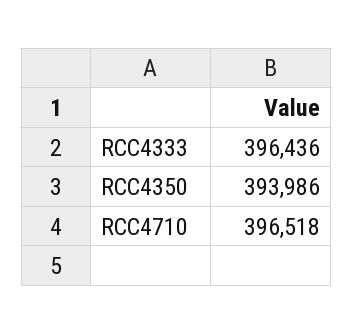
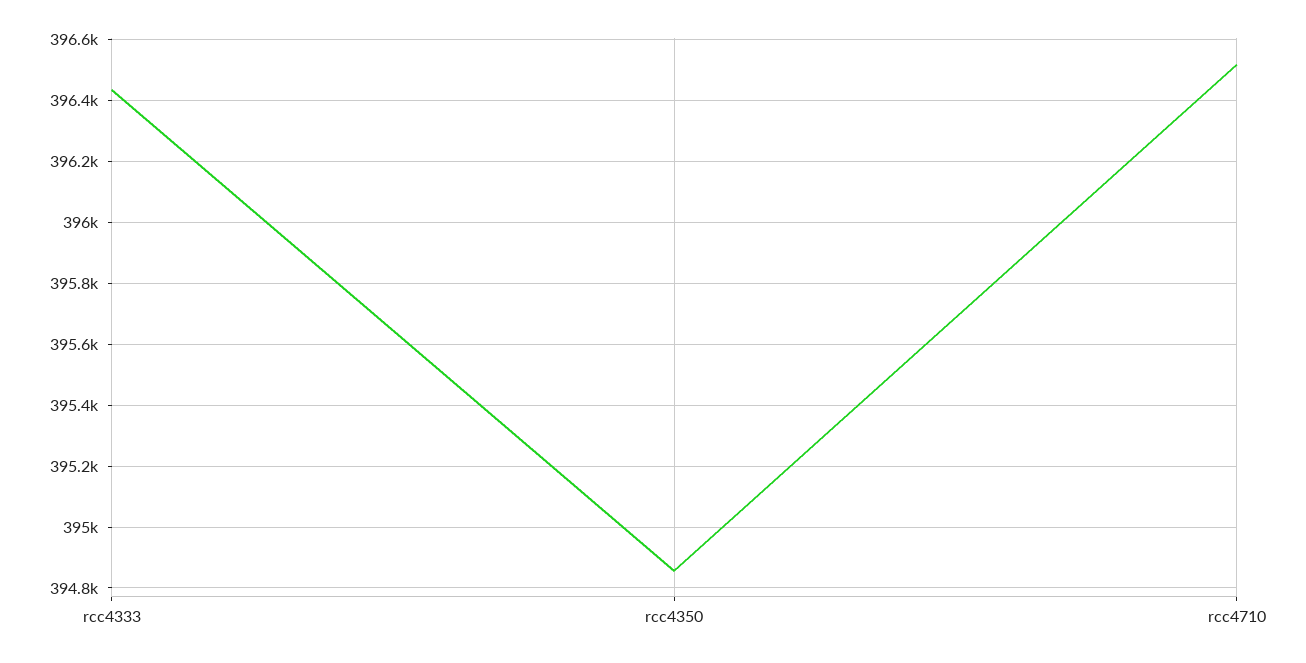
RCC4350: 393986 -> 394860

